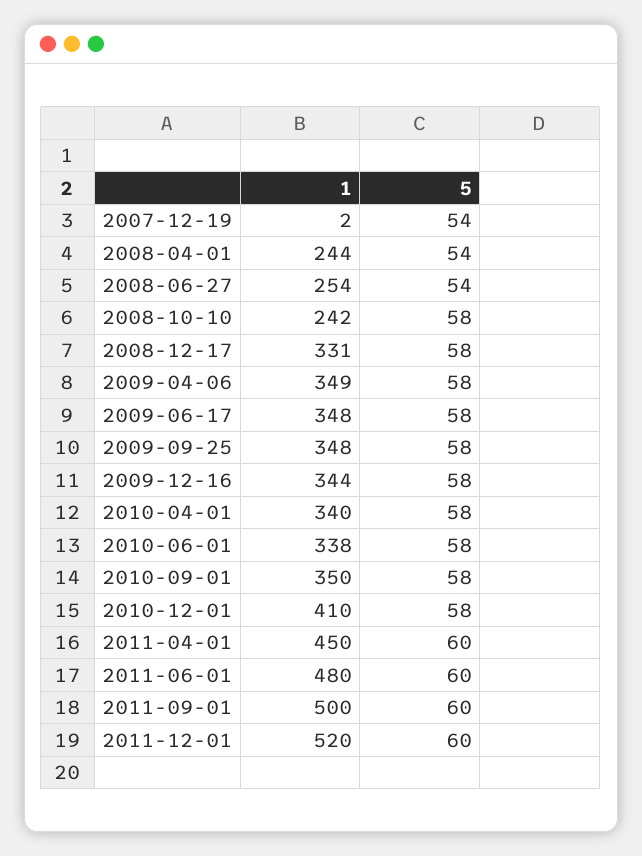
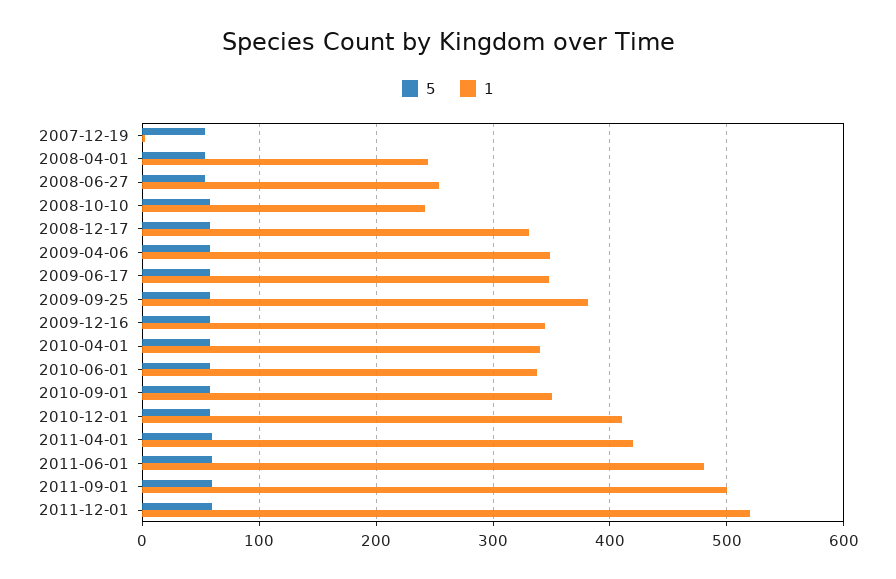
1, 2009-09-25: 348 -> 380
1, 2011-04-01: 450 -> 420

